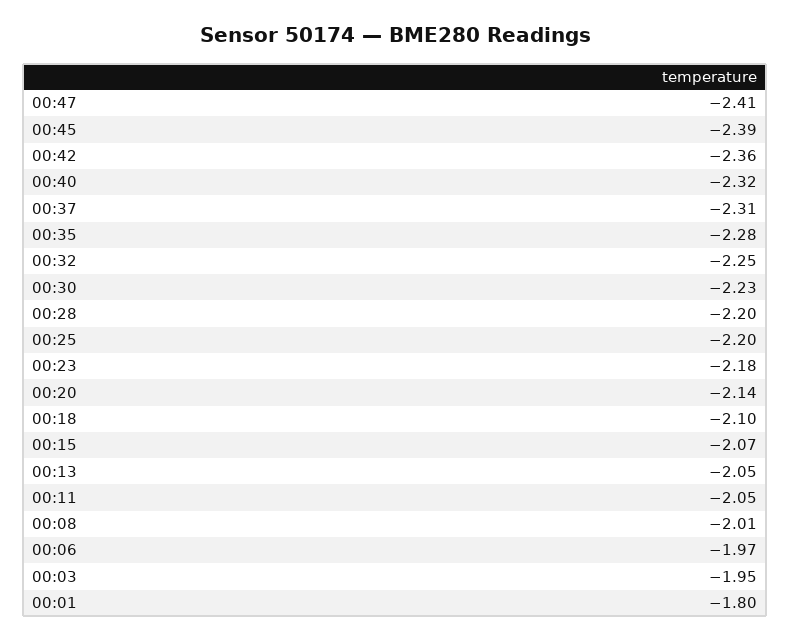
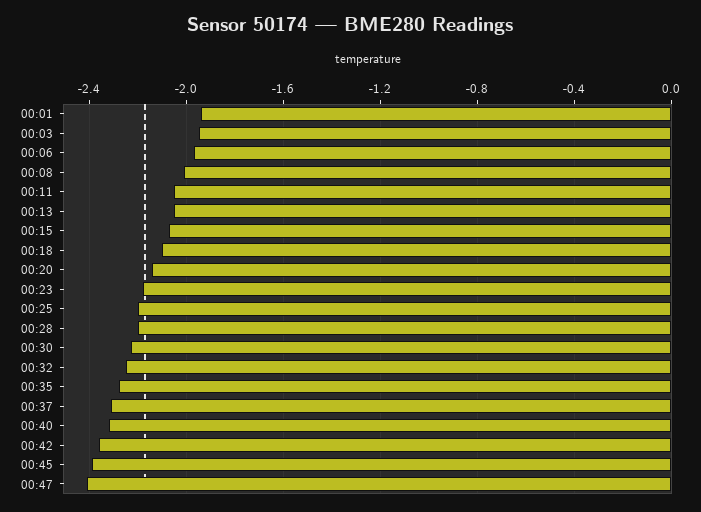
00:01: -1.8 -> -1.95

